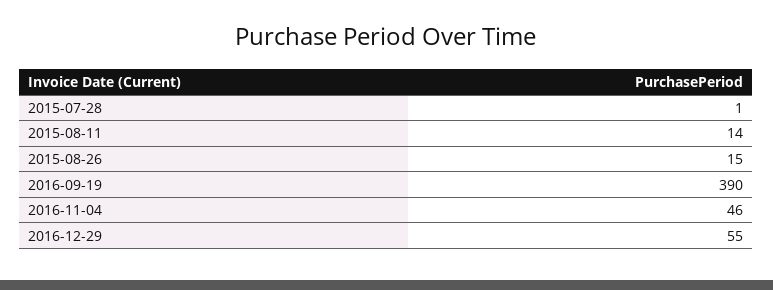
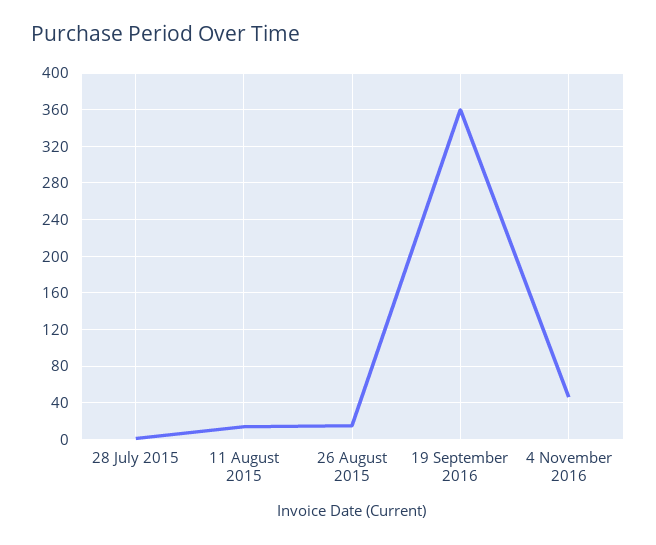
2016-09-19: 390 -> 360
2016-12-29: 55 -> none

